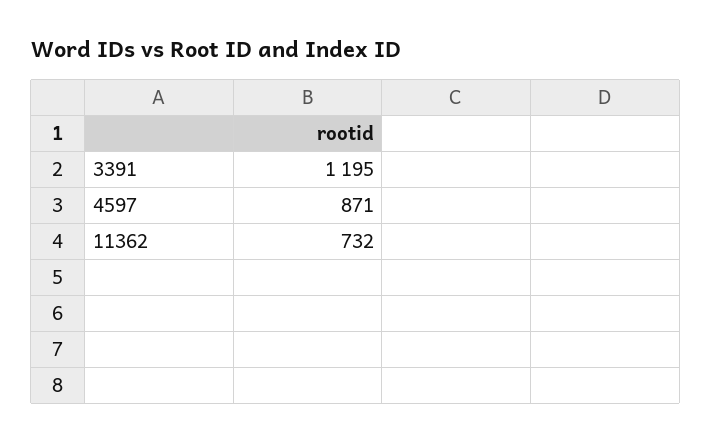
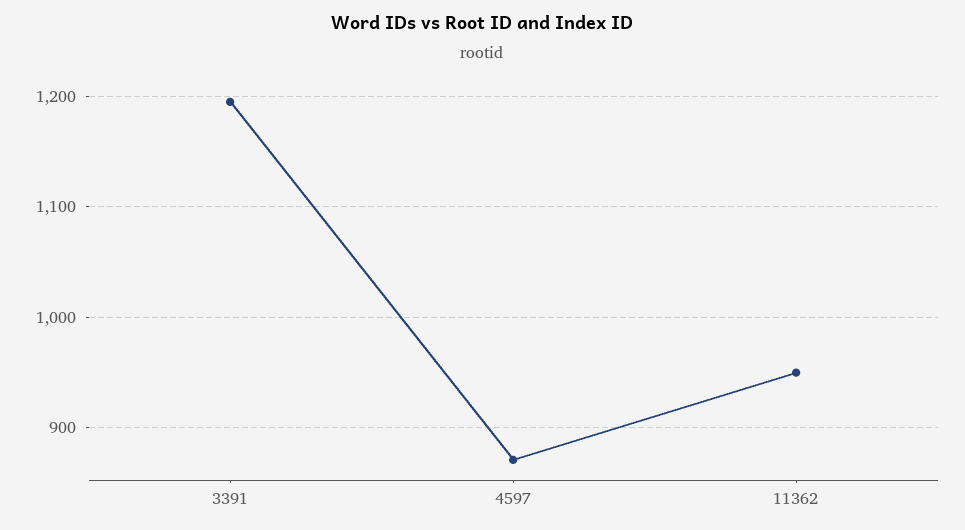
11362: 732 -> 950

